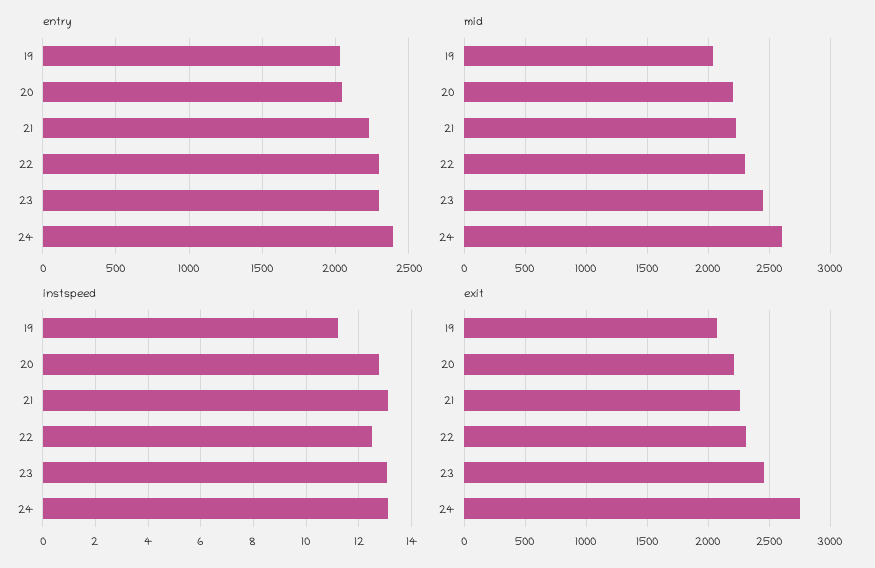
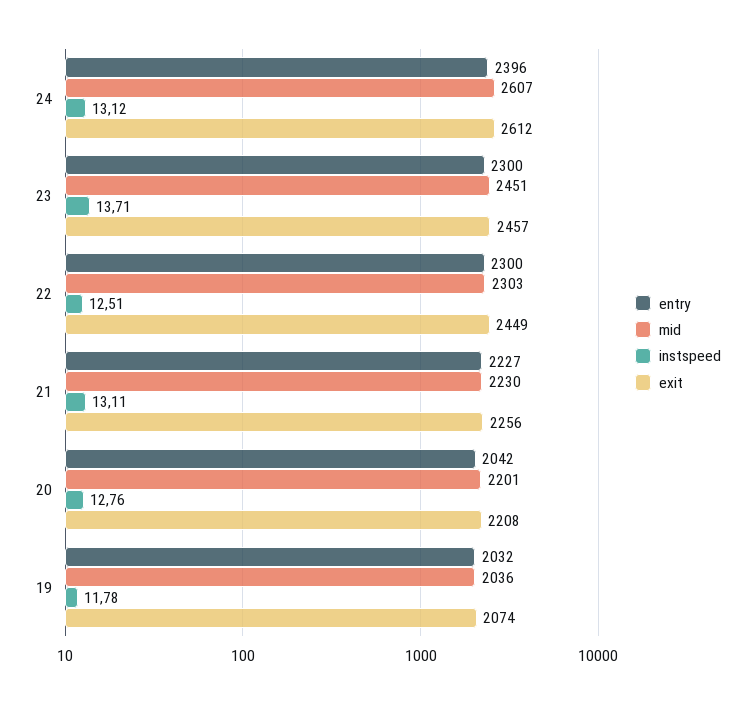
instspeed, 19: 11.25 -> 11.78
instspeed, 23: 13 -> 13.71
exit, 22: 2300 -> 2449
exit, 24: 2750 -> 2612

